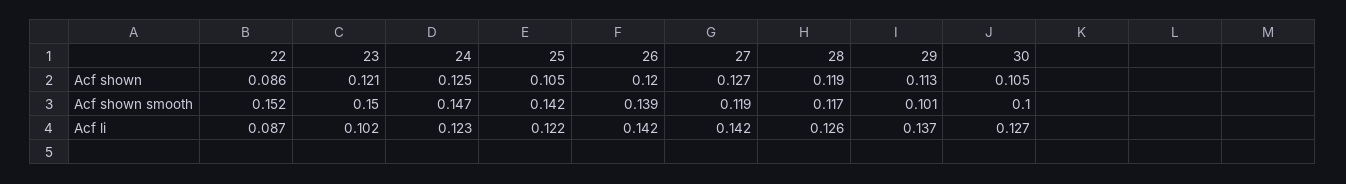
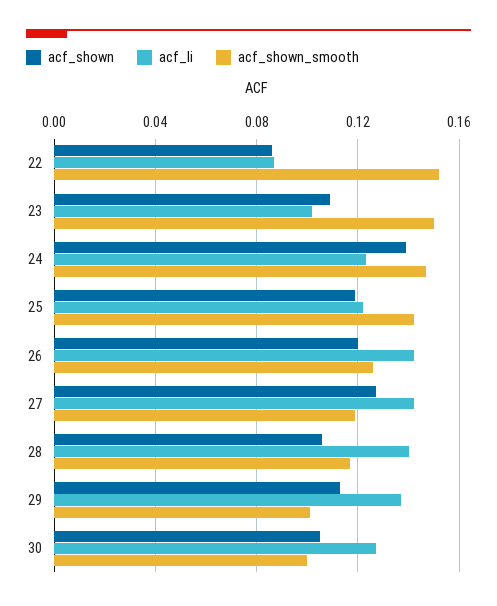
Acf shown, 23: 0.121 -> 0.11
Acf shown, 24: 0.125 -> 0.14
Acf shown, 25: 0.105 -> 0.12
Acf shown, 28: 0.119 -> 0.105
Acf shown smooth, 26: 0.139 -> 0.125
Acf li, 28: 0.126 -> 0.14

